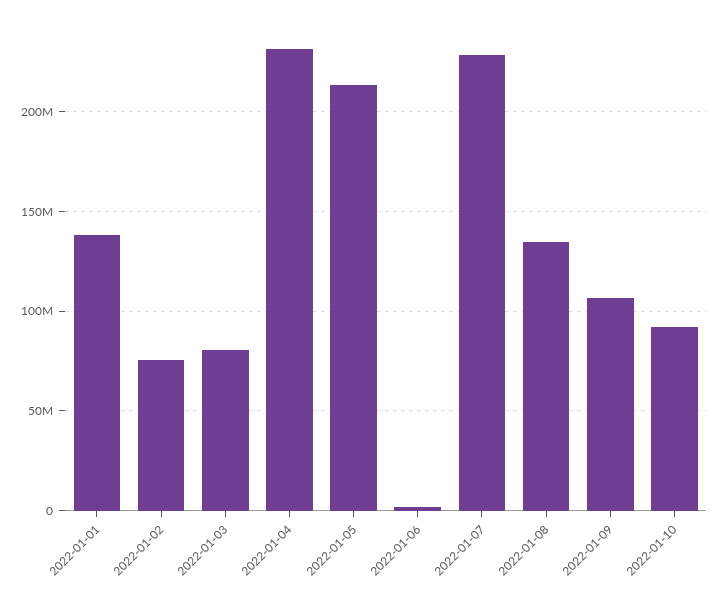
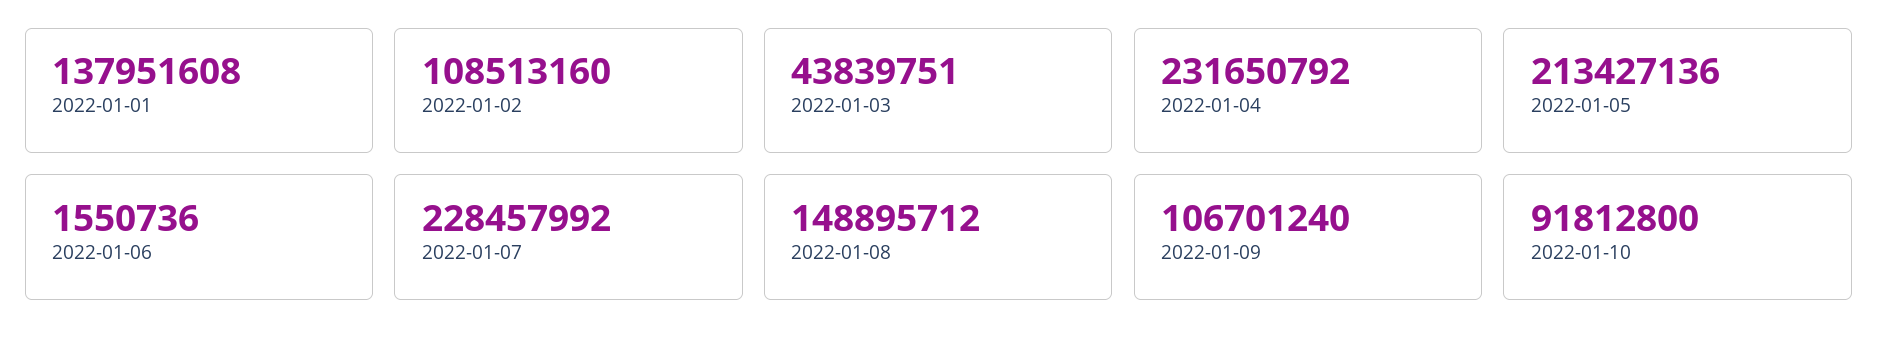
2022-01-02: 75000000 -> 108513160
2022-01-03: 80000000 -> 43839751
2022-01-08: 135000000 -> 148895712

